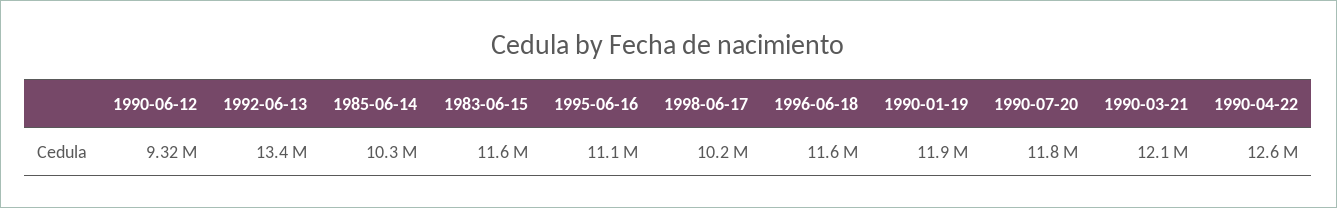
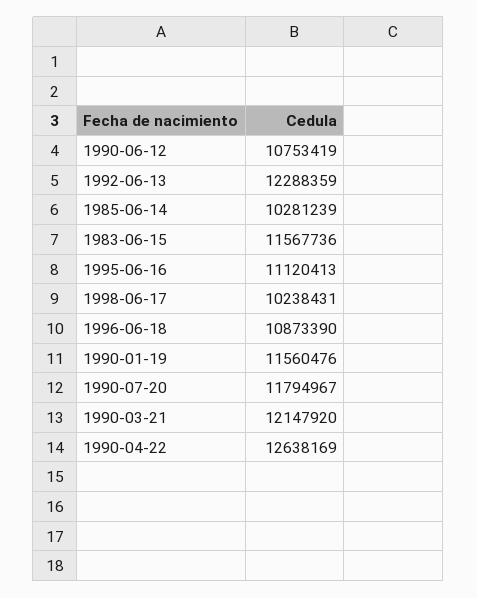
1990-06-12: 9320000 -> 10753419
1992-06-13: 13400000 -> 12288359
1996-06-18: 11600000 -> 10873390
1990-01-19: 11900000 -> 11560476

